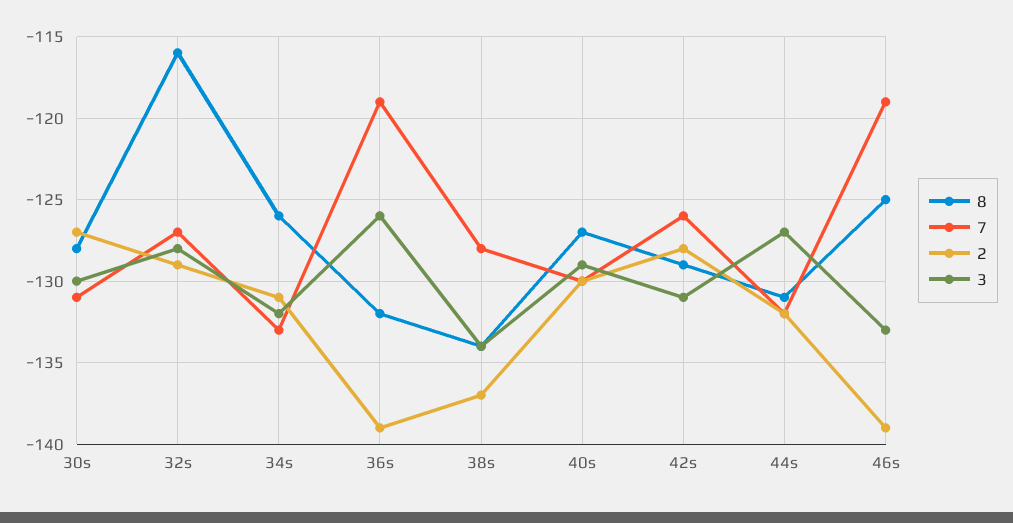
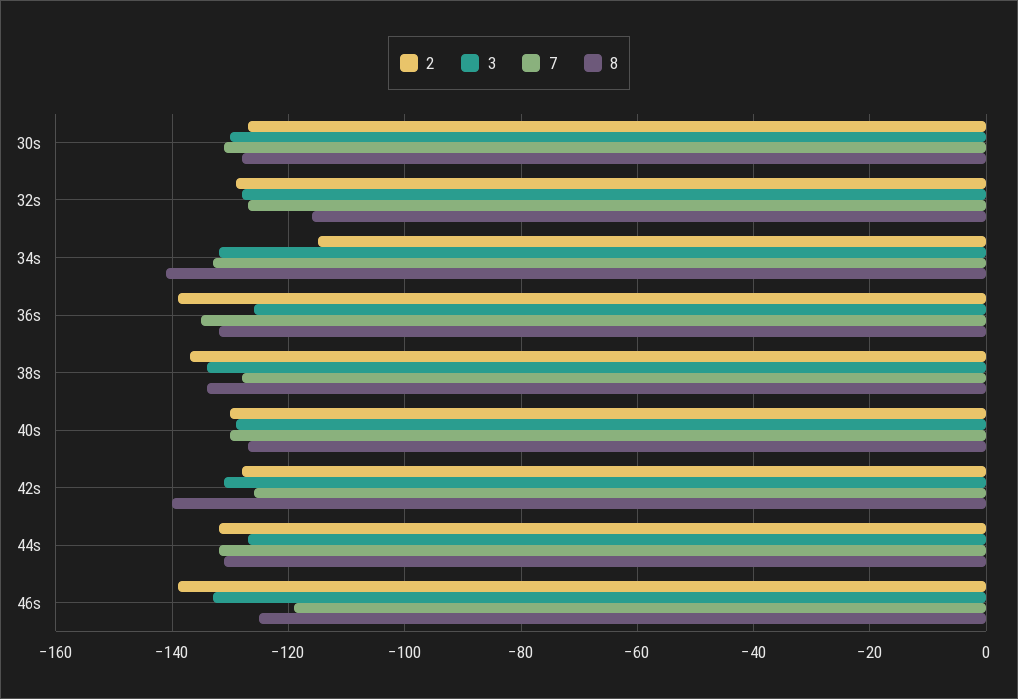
8, 34s: -126 -> -140
2, 34s: -131 -> -115
7, 36s: -119 -> -135
8, 42s: -129 -> -140

